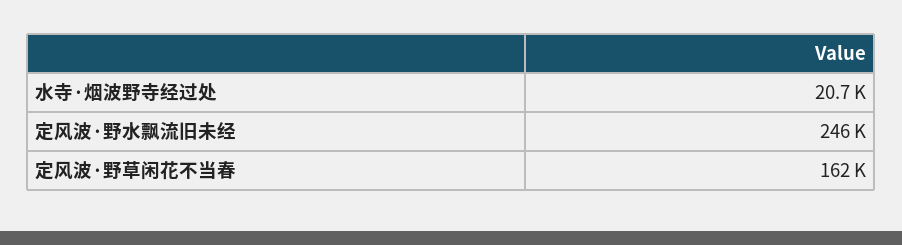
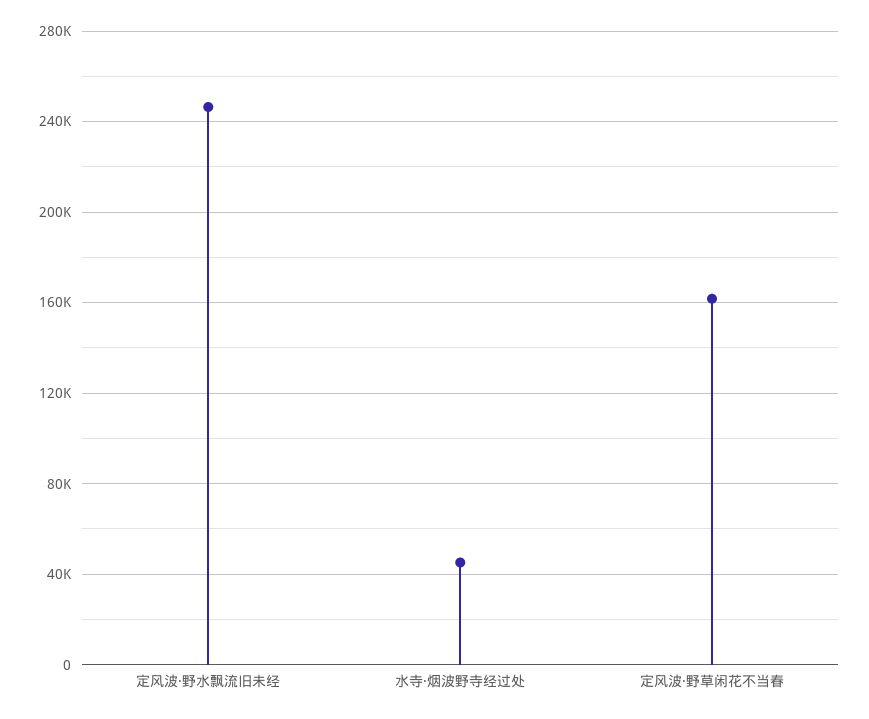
水寺·烟波野寺经过处: 20700 -> 45000

